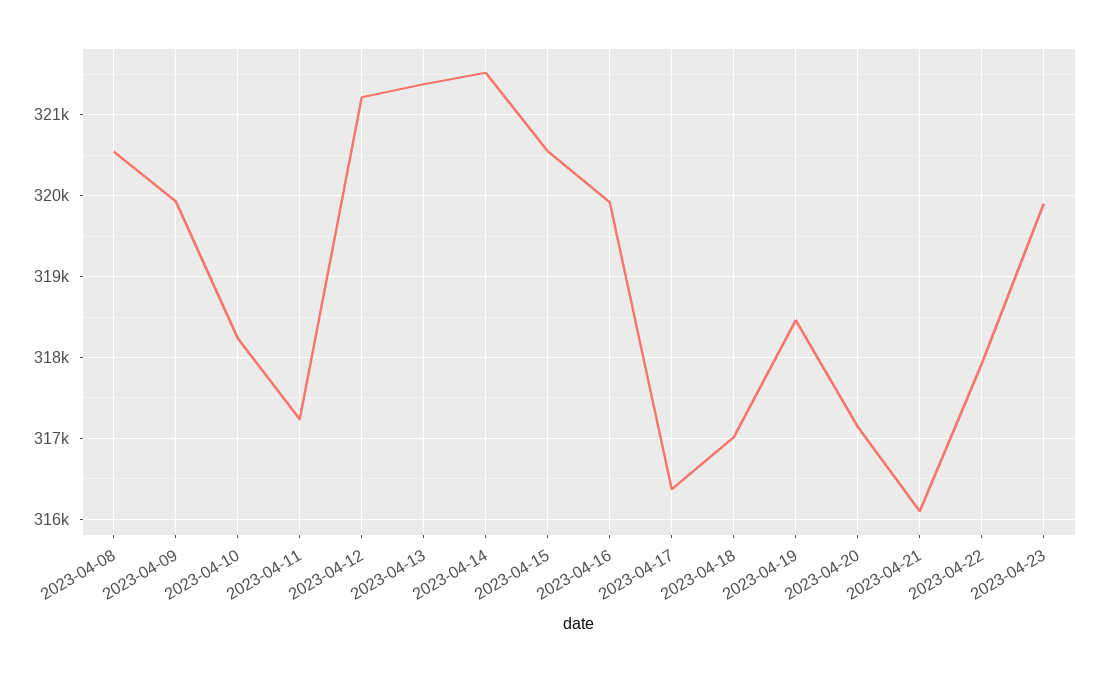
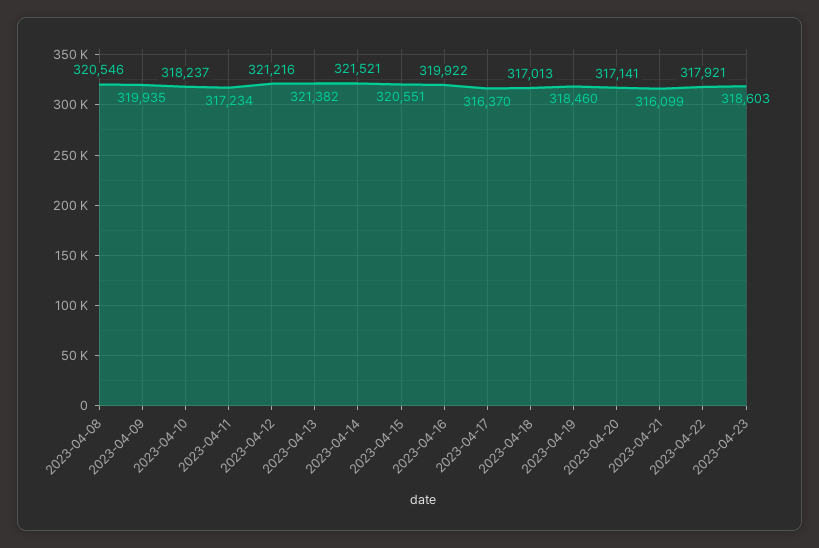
2023-04-23: 319900 -> 318603

